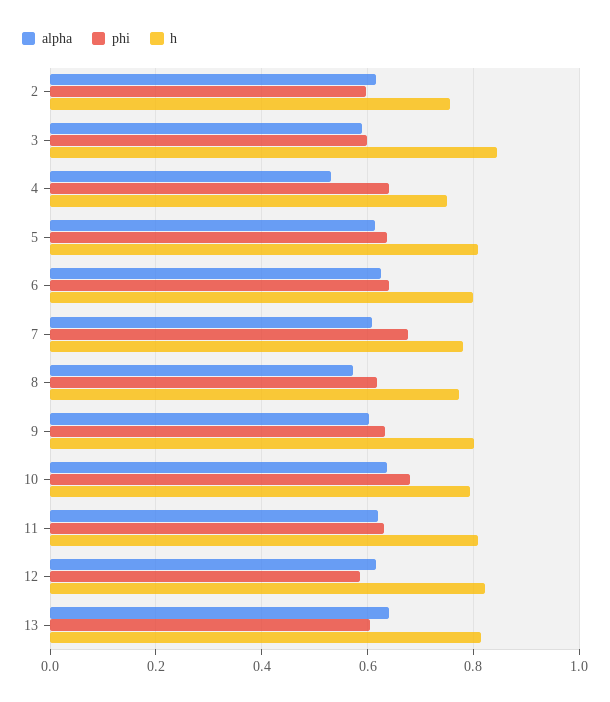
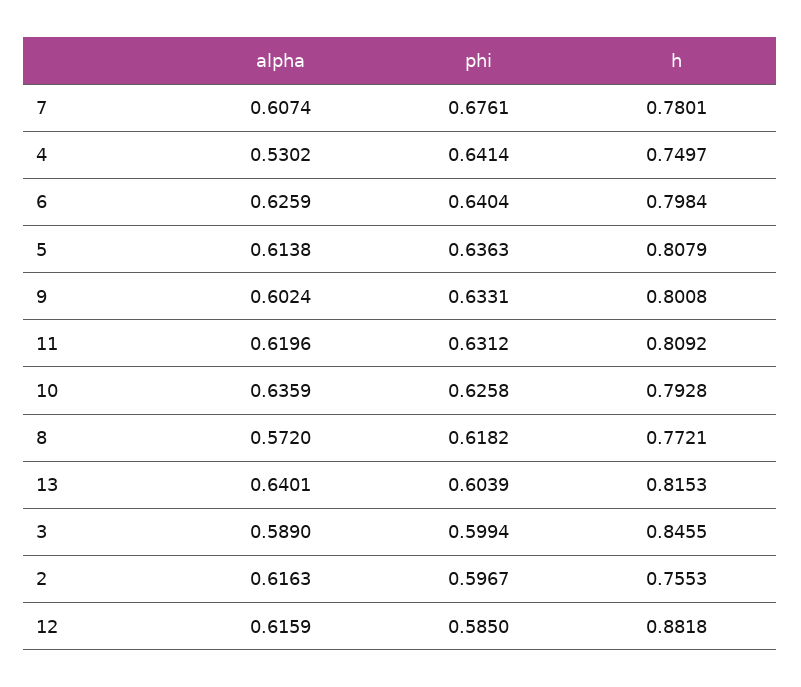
phi, 10: 0.68 -> 0.6258
h, 12: 0.82 -> 0.8818

